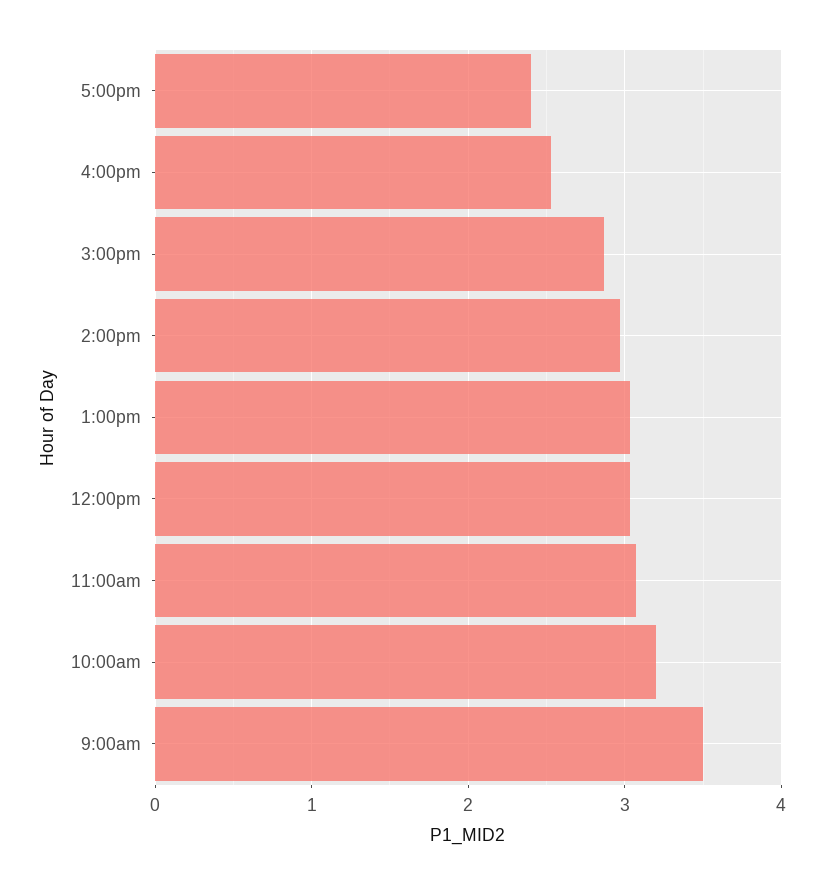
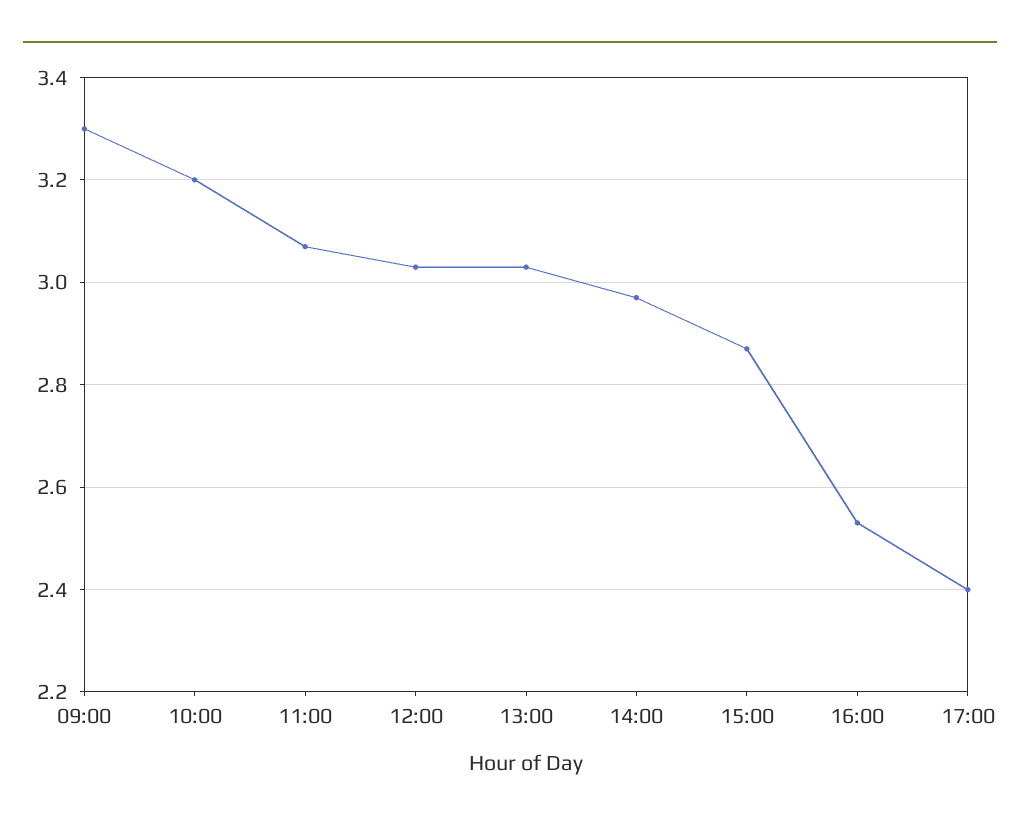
9:00am: 3.5 -> 3.3

